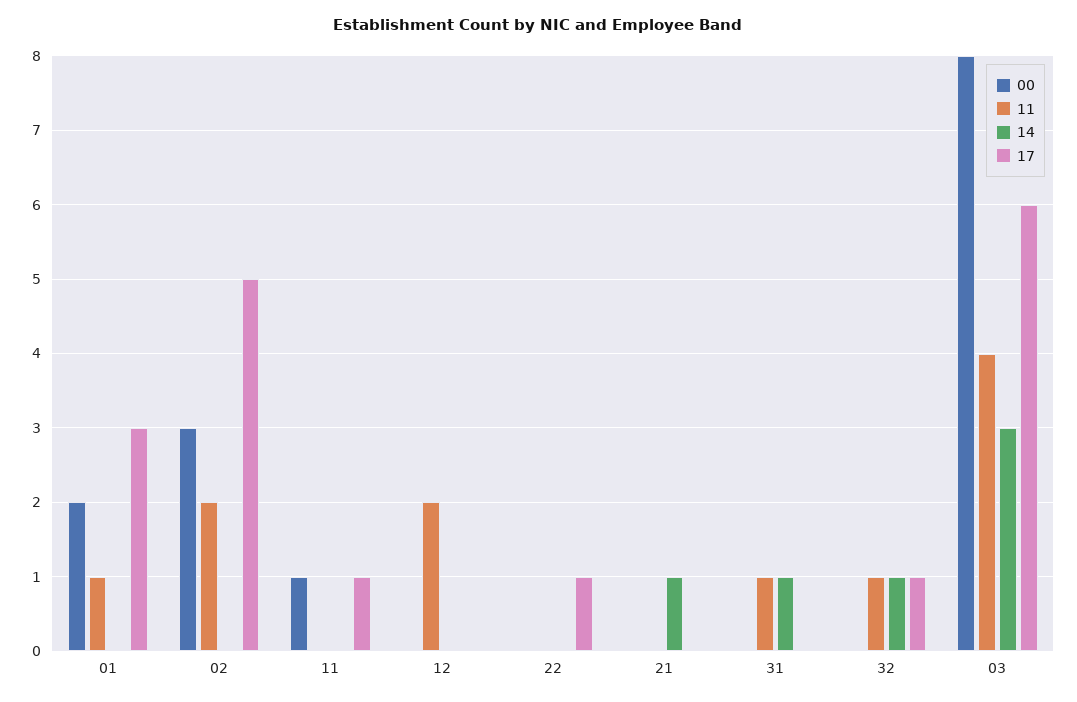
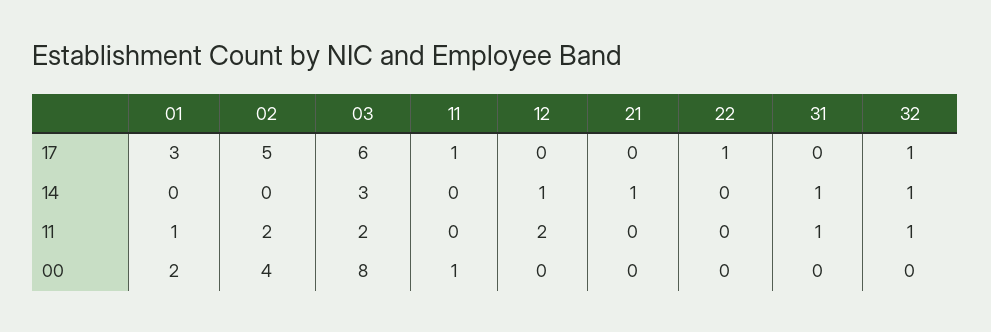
00, 02: 3 -> 4
14, 12: 0 -> 1
11, 03: 4 -> 2

